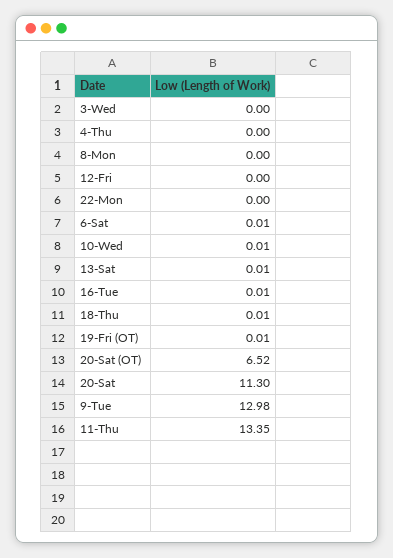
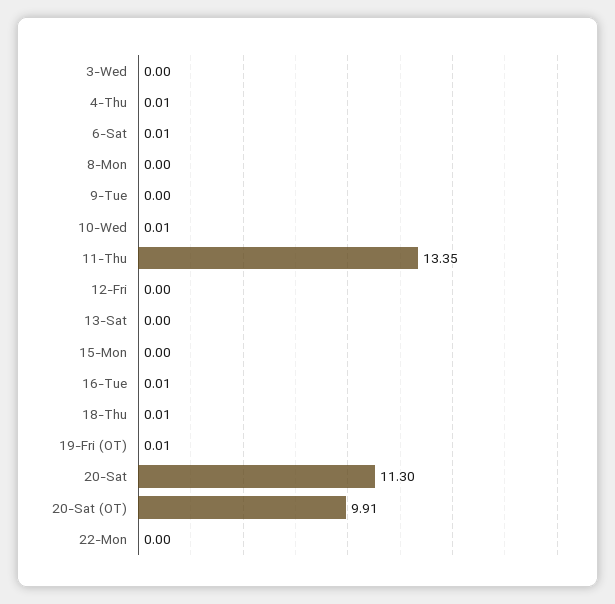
4-Thu: 0 -> 0.01
13-Sat: 0.01 -> 0
20-Sat (OT): 6.52 -> 9.91
9-Tue: 12.98 -> 0
15-Mon: none -> 0

